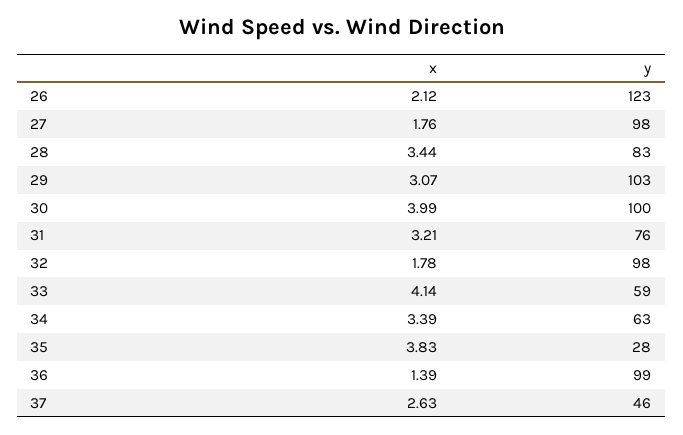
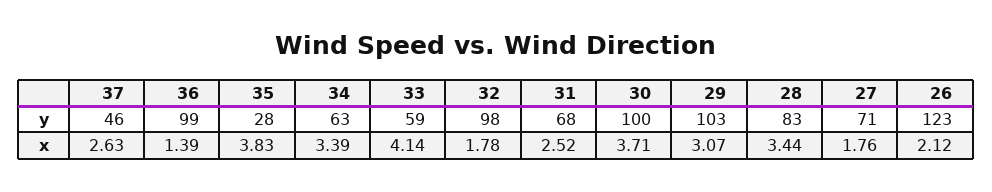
y, 27: 98 -> 71
x, 30: 3.99 -> 3.71
x, 31: 3.21 -> 2.52
y, 31: 76 -> 68

